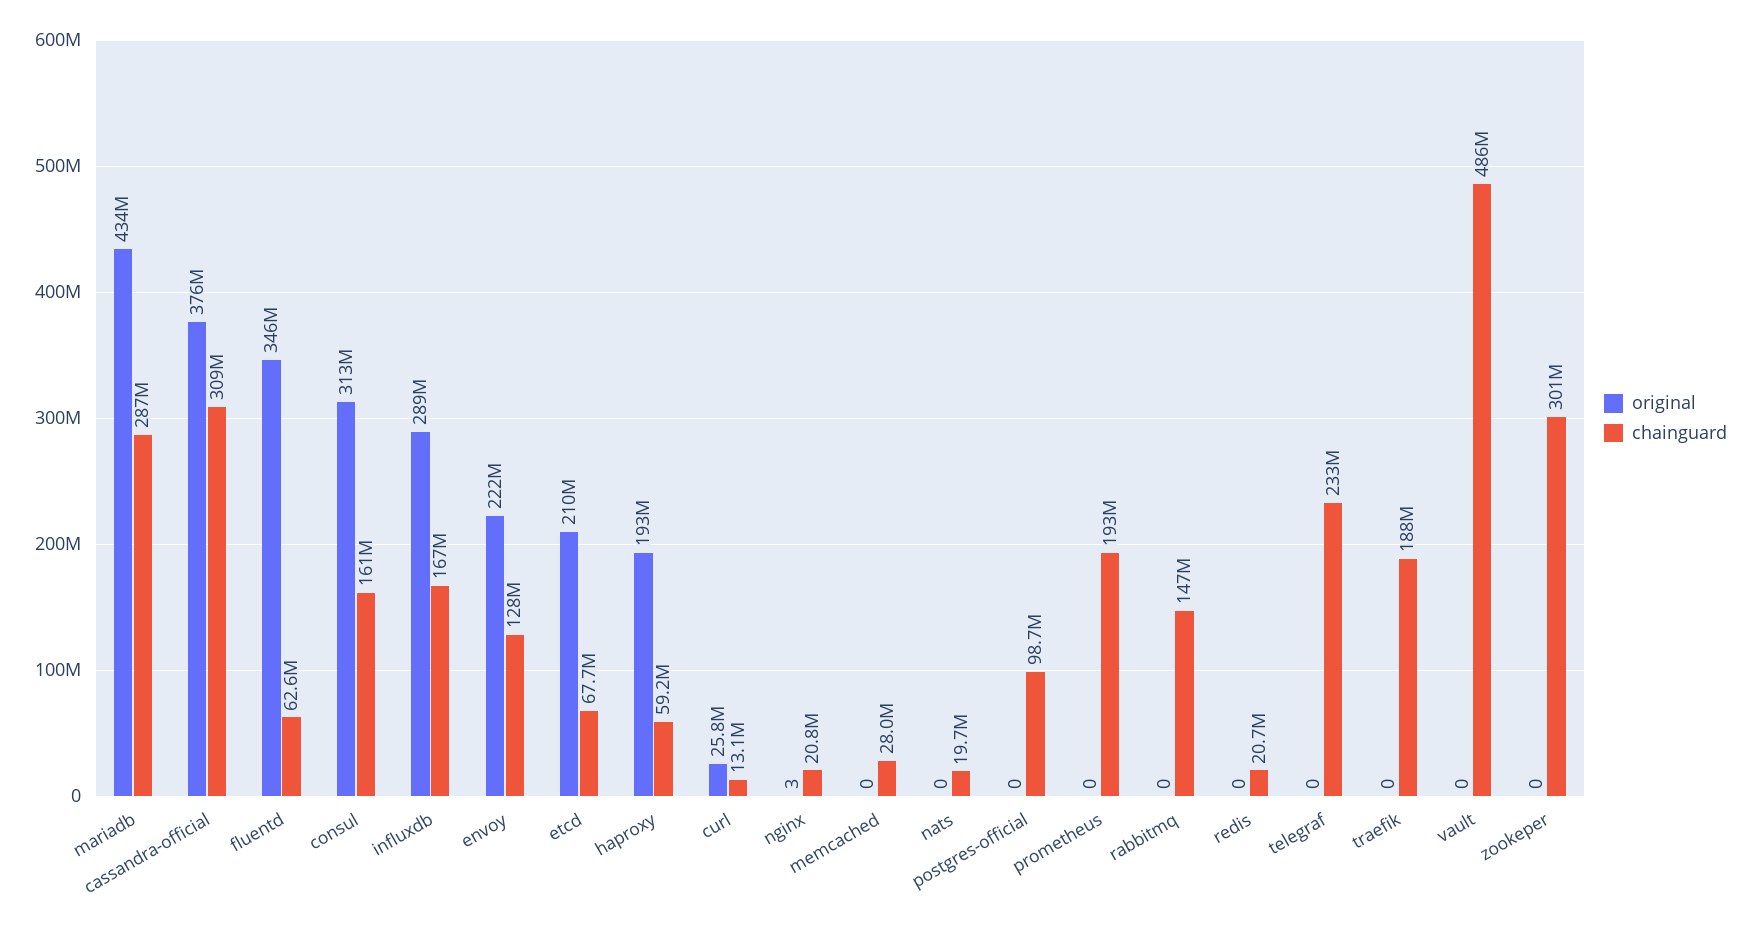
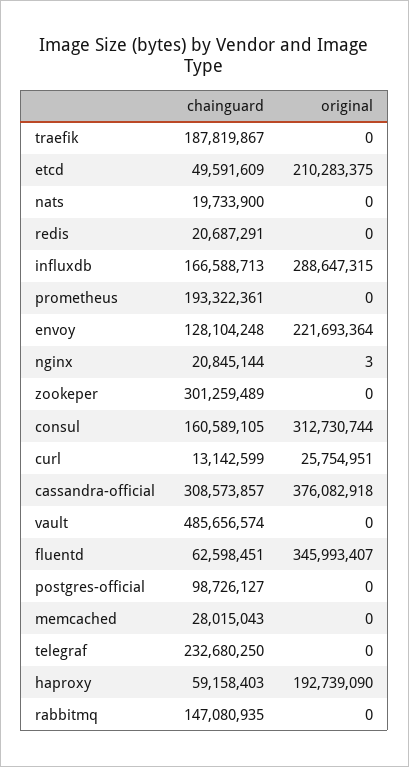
original, mariadb: 434000000 -> none
chainguard, mariadb: 287000000 -> none
chainguard, etcd: 67700000 -> 49591609

